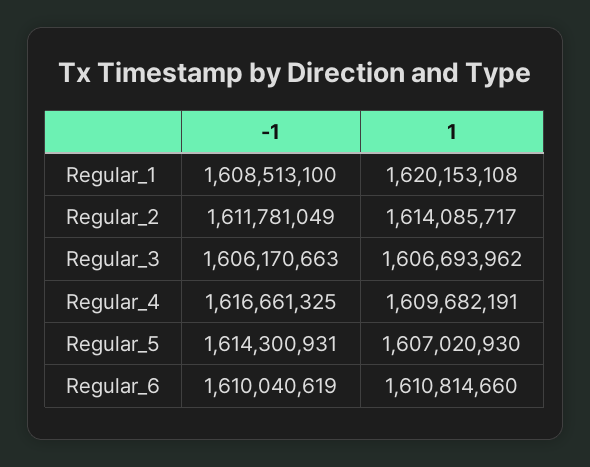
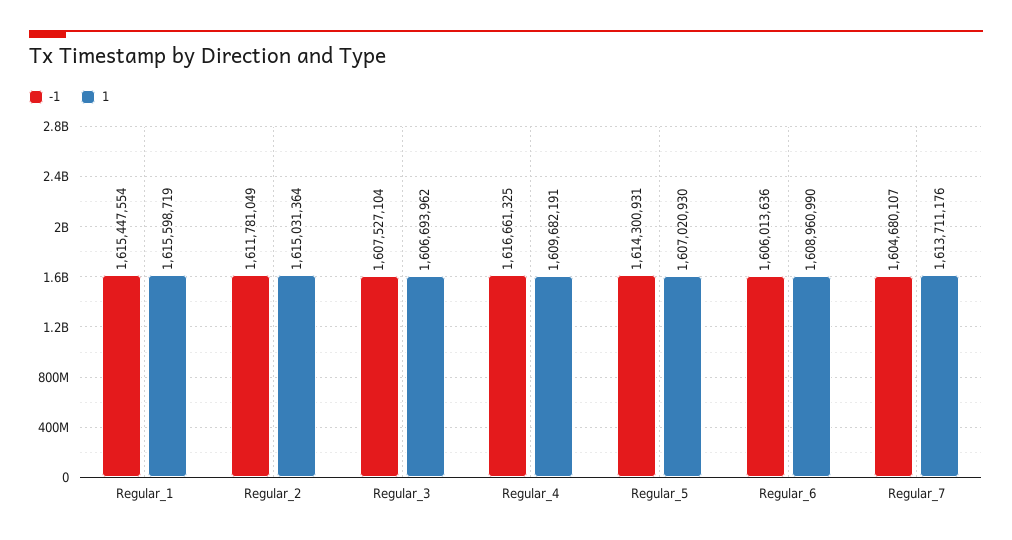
-1, Regular_1: 1608513100 -> 1615447554
1, Regular_1: 1620153108 -> 1615598719
1, Regular_2: 1614085717 -> 1615031364
-1, Regular_3: 1606170663 -> 1607527104
-1, Regular_6: 1610040619 -> 1606013636
1, Regular_6: 1610814660 -> 1608960990
-1, Regular_7: none -> 1604680107
1, Regular_7: none -> 1613711176

